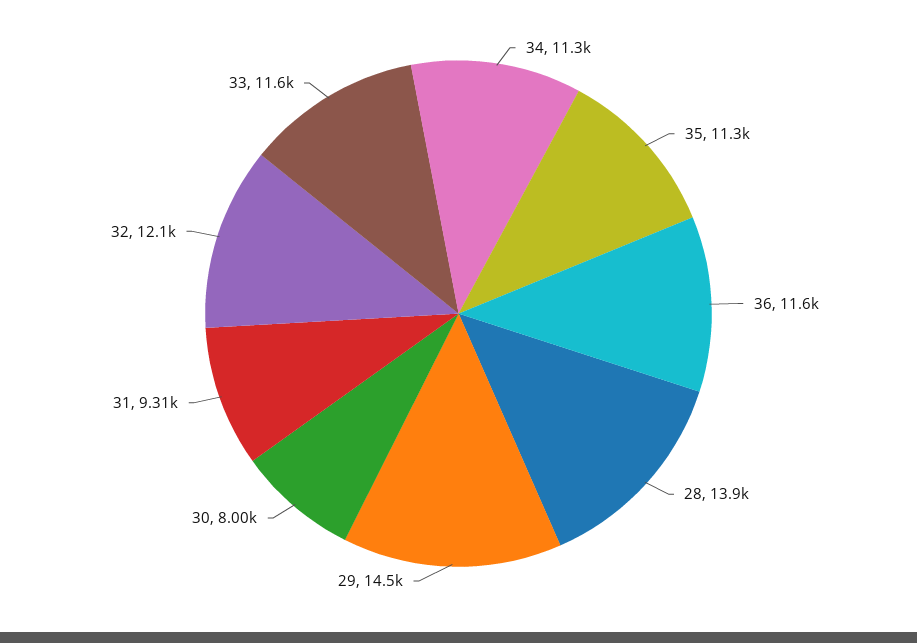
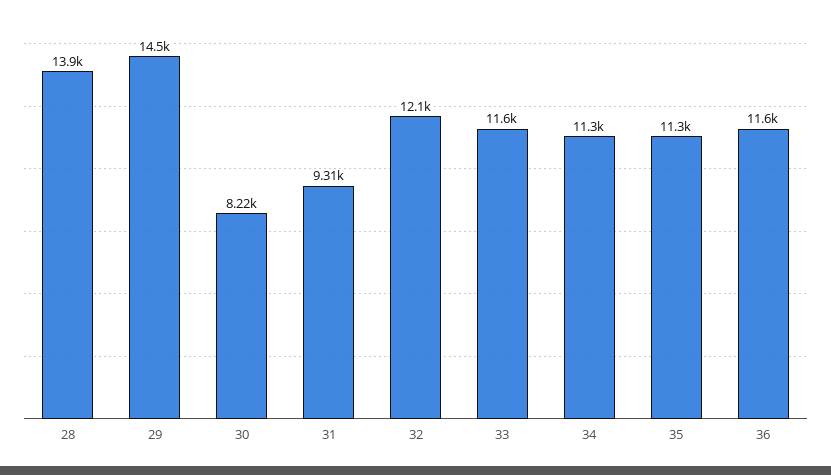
30: 8000 -> 8220

